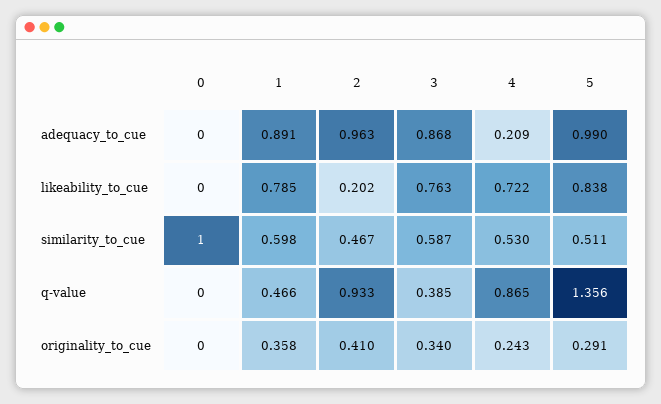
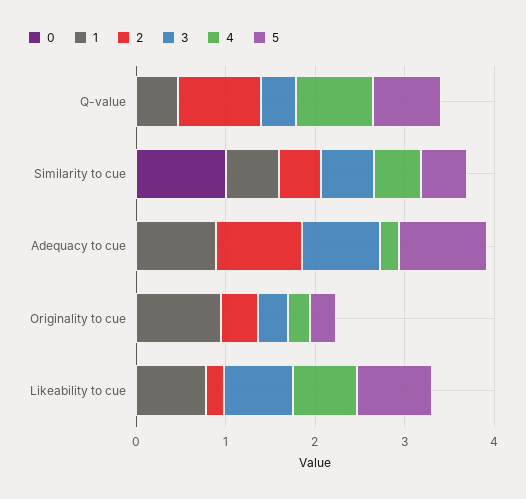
5, q-value: 1.356 -> 0.8
1, originality_to_cue: 0.358 -> 1

